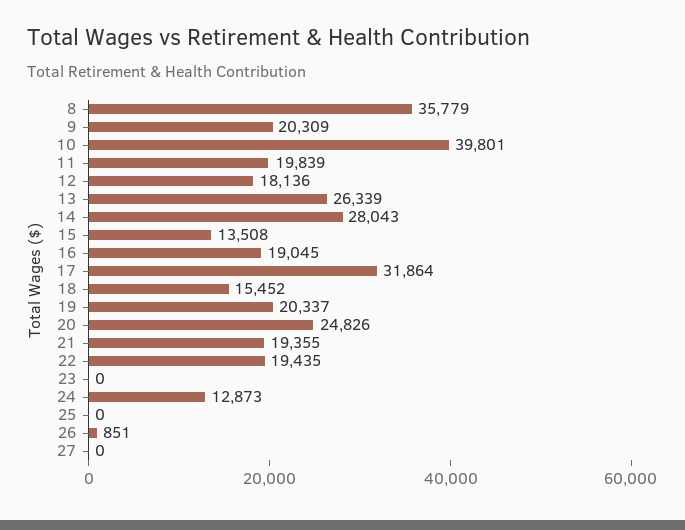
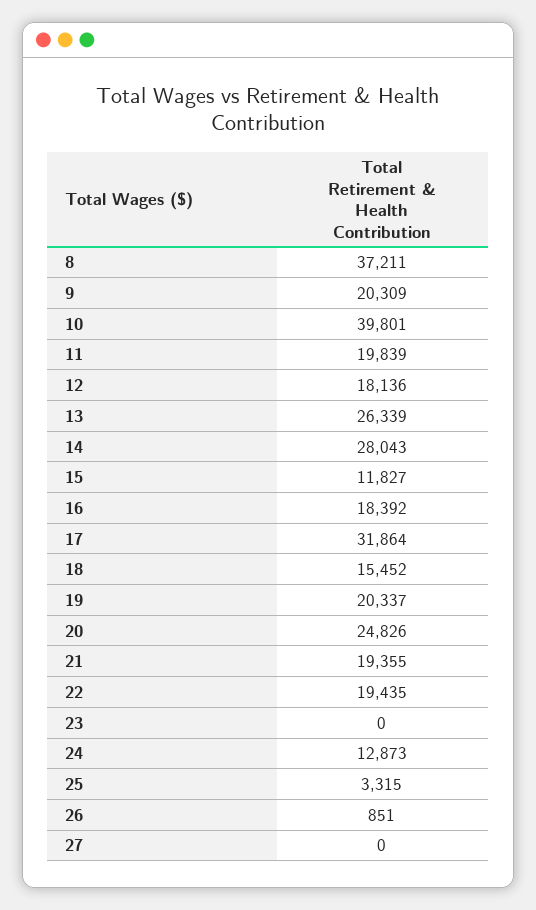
8: 35779 -> 37211
15: 13508 -> 11827
16: 19045 -> 18392
25: 0 -> 3315

